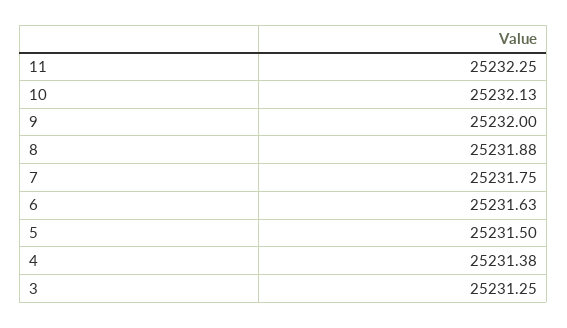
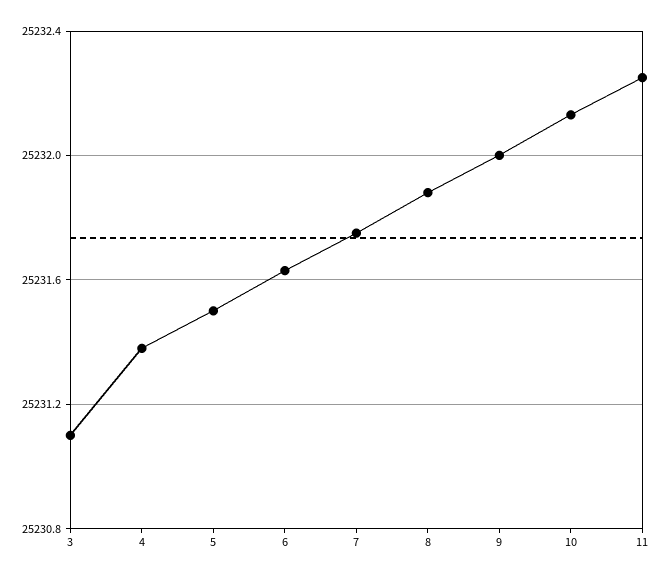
3: 25231.25 -> 25231.1

